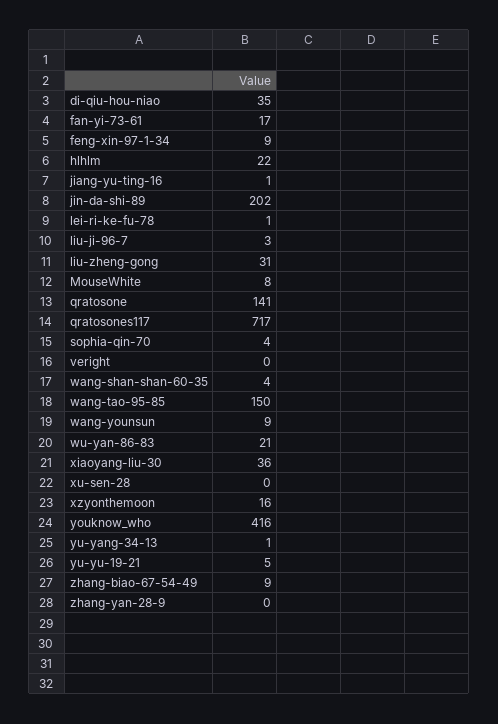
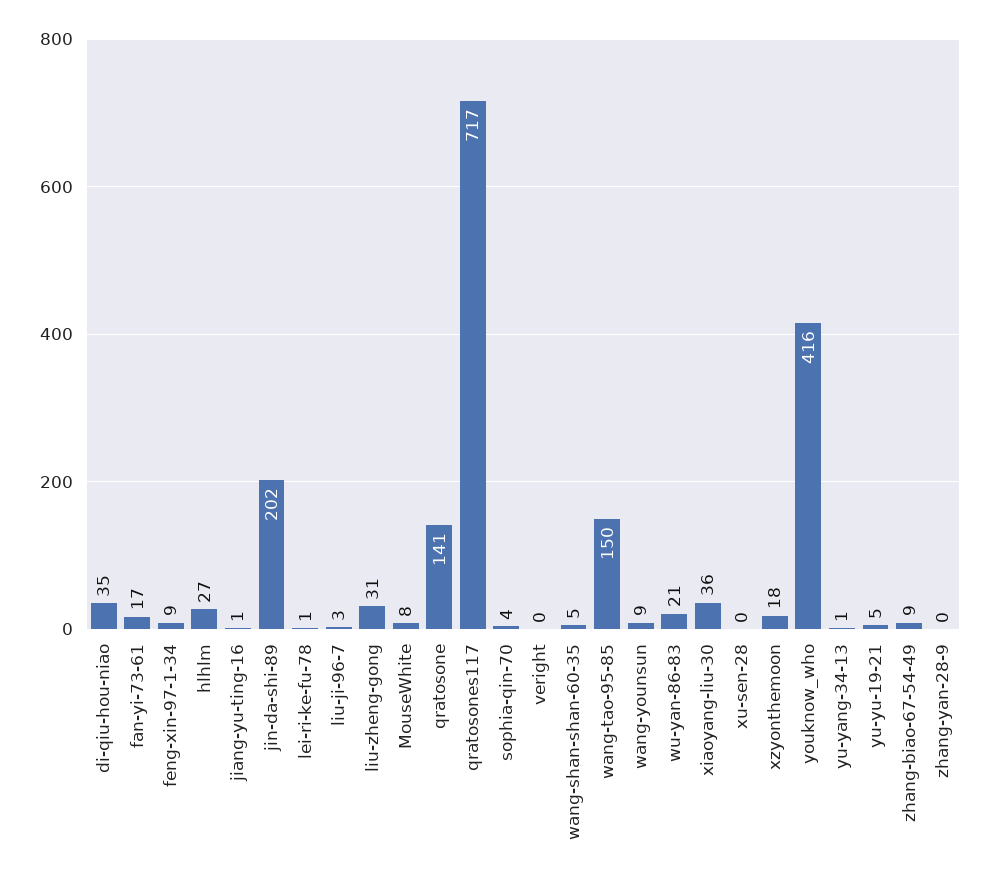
hlhlm: 22 -> 27
wang-shan-shan-60-35: 4 -> 5
xzyonthemoon: 16 -> 18

